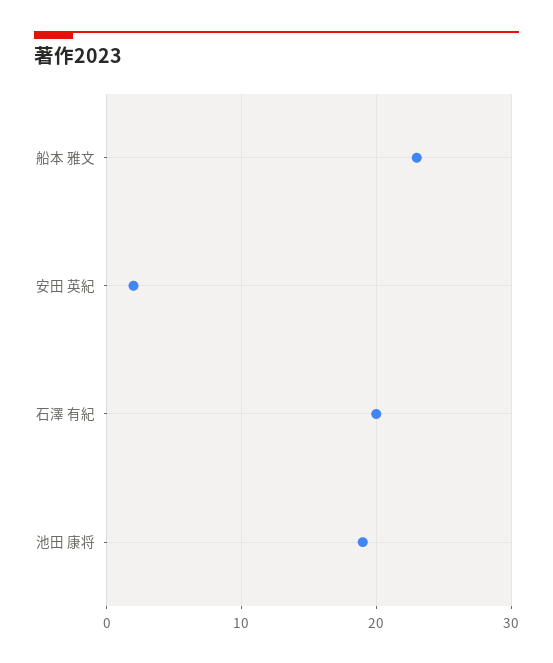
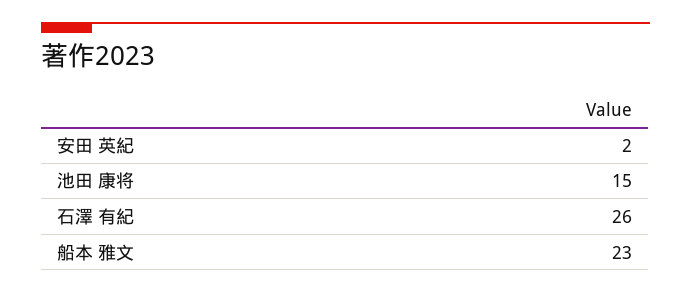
石澤 有紀: 20 -> 26
池田 康将: 19 -> 15

